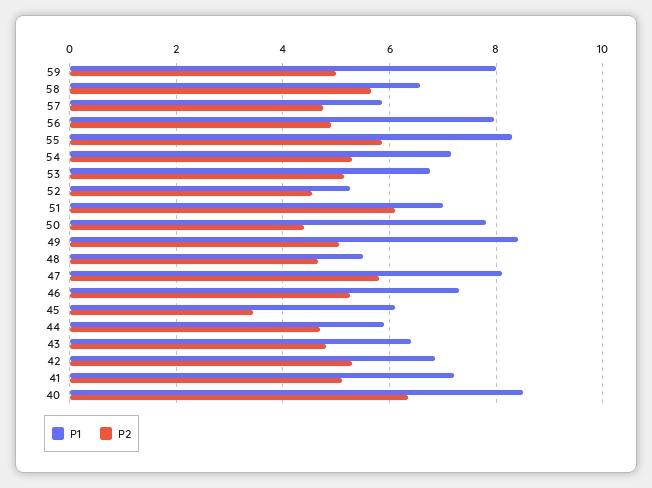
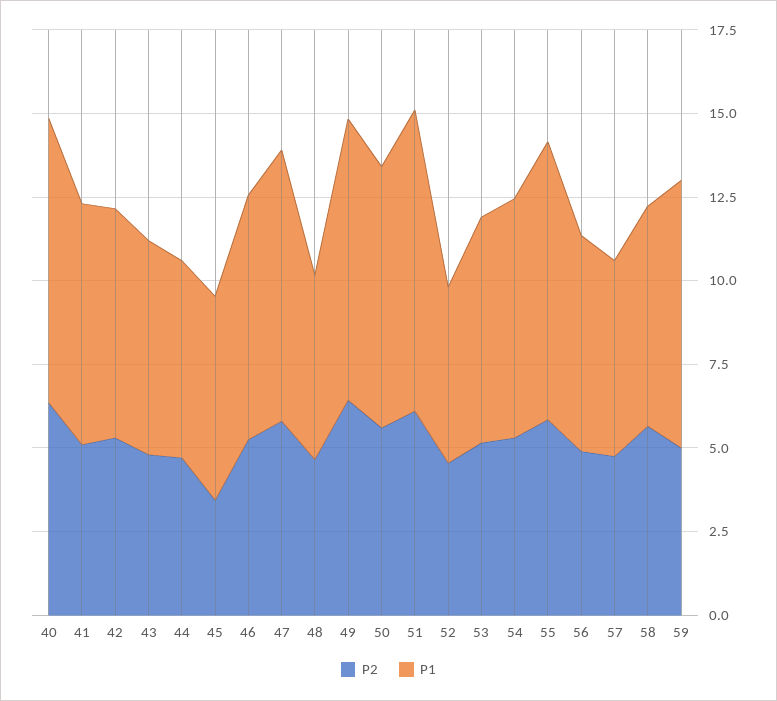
P1, 56: 8 -> 6.5
P1, 51: 7 -> 9
P2, 50: 4.4 -> 5.5
P2, 49: 5 -> 6.5

